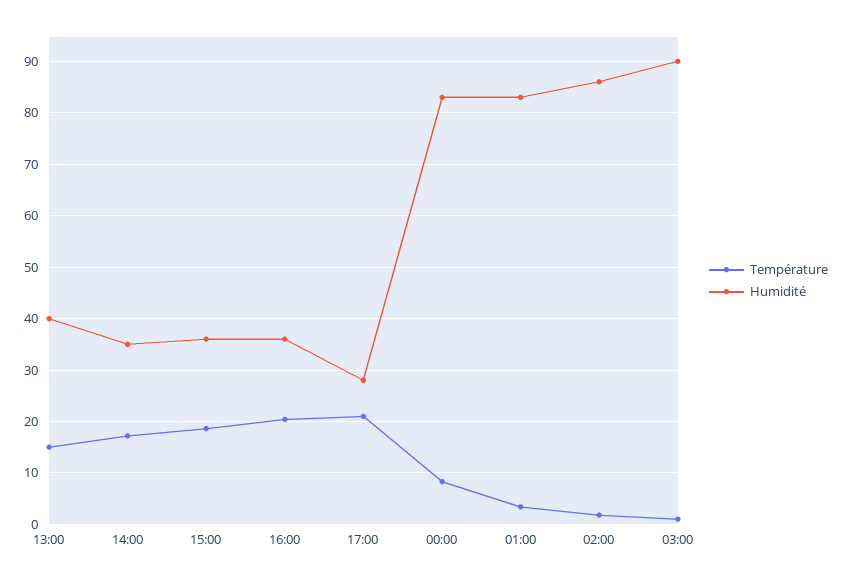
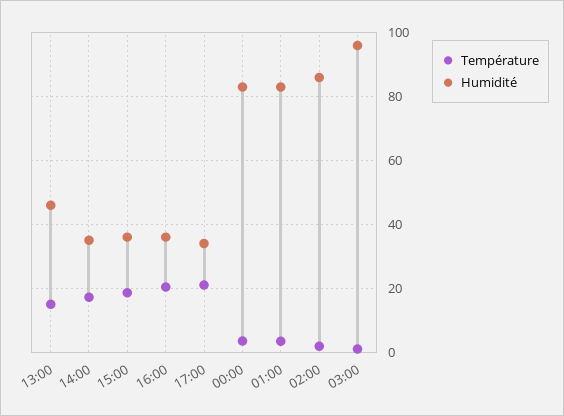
Humidité, 13:00: 40 -> 46
Humidité, 17:00: 28 -> 34
Température, 00:00: 8 -> 4
Humidité, 03:00: 90 -> 96

